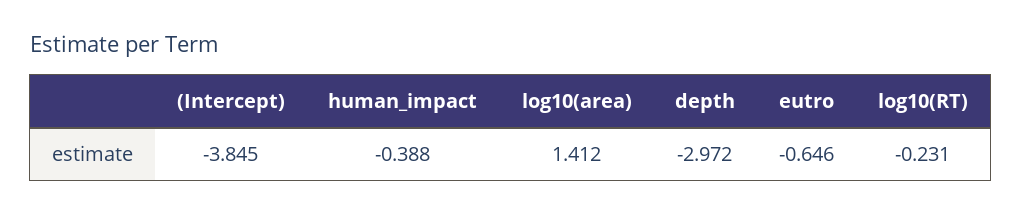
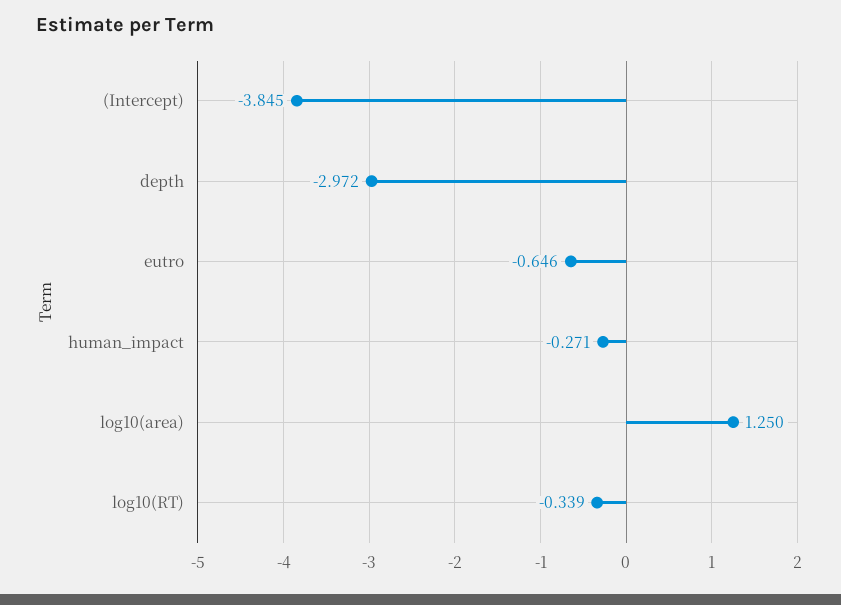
human_impact: -0.388 -> -0.271
log10(area): 1.412 -> 1.25
log10(RT): -0.231 -> -0.339

